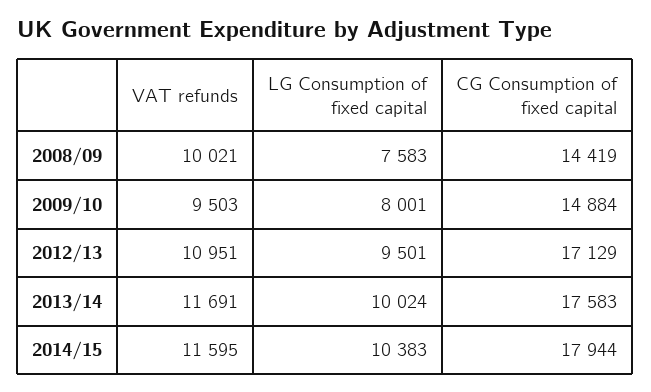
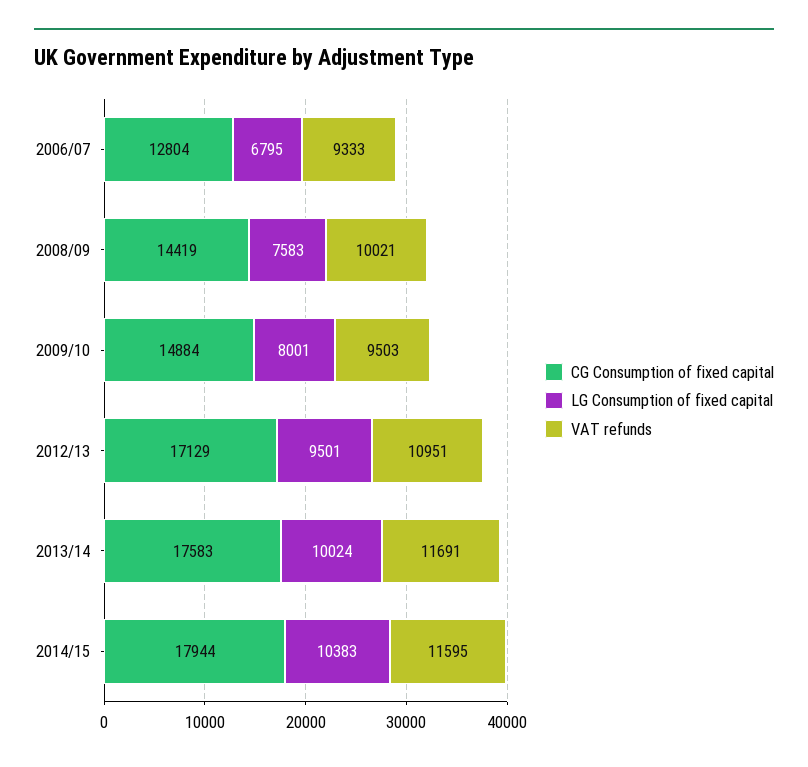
CG Consumption of fixed capital, 2006/07: none -> 12804
LG Consumption of fixed capital, 2006/07: none -> 6795
VAT refunds, 2006/07: none -> 9333

